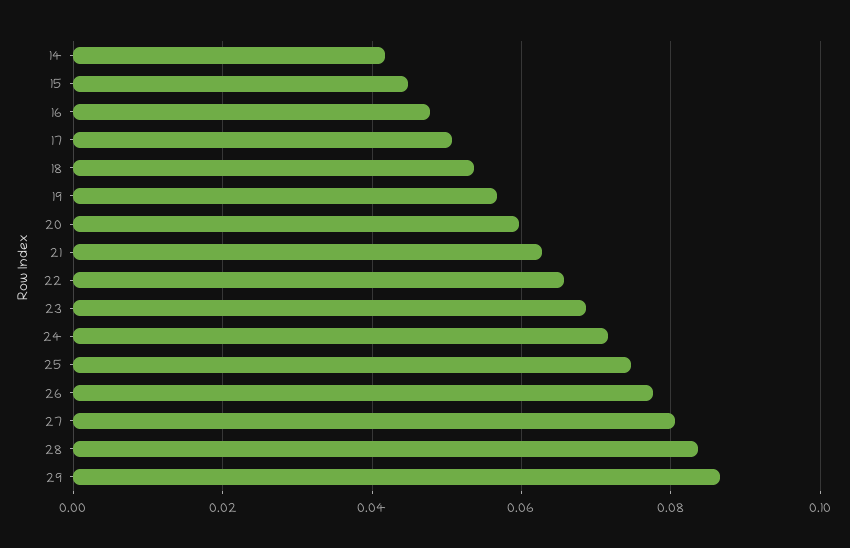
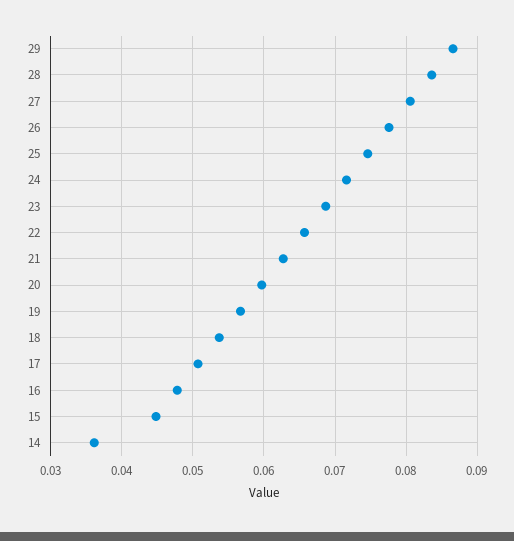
14: 0.042 -> 0.036

